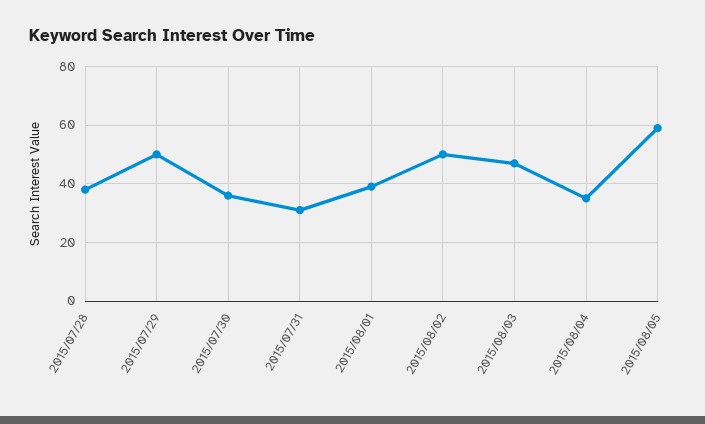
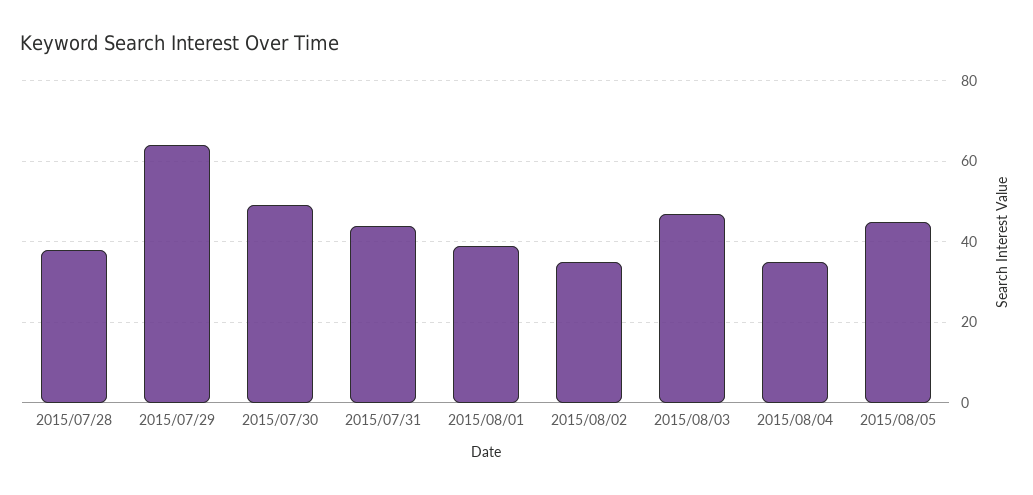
2015/07/29: 50 -> 65
2015/07/30: 35 -> 50
2015/07/31: 30 -> 45
2015/08/02: 50 -> 35
2015/08/05: 60 -> 45

